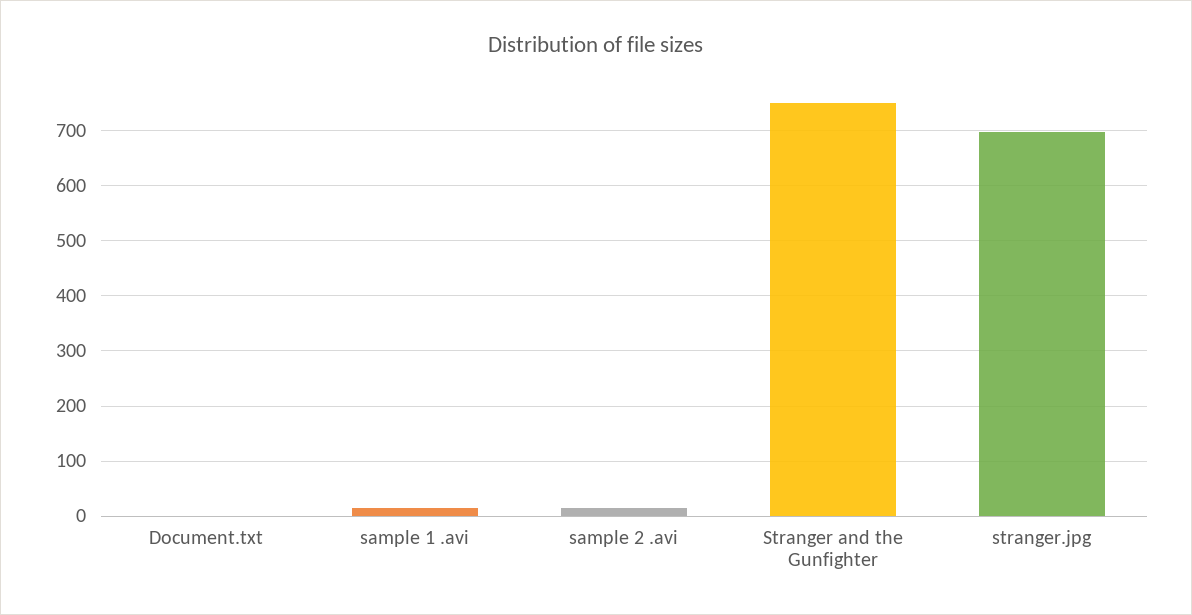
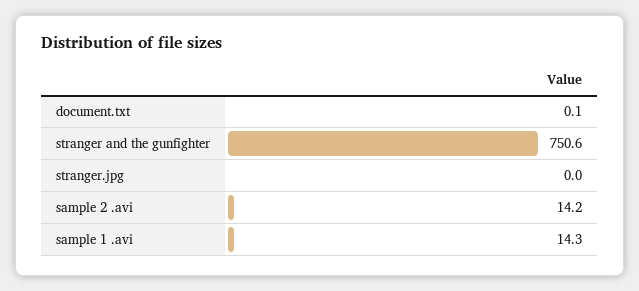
stranger.jpg: 700 -> 0

